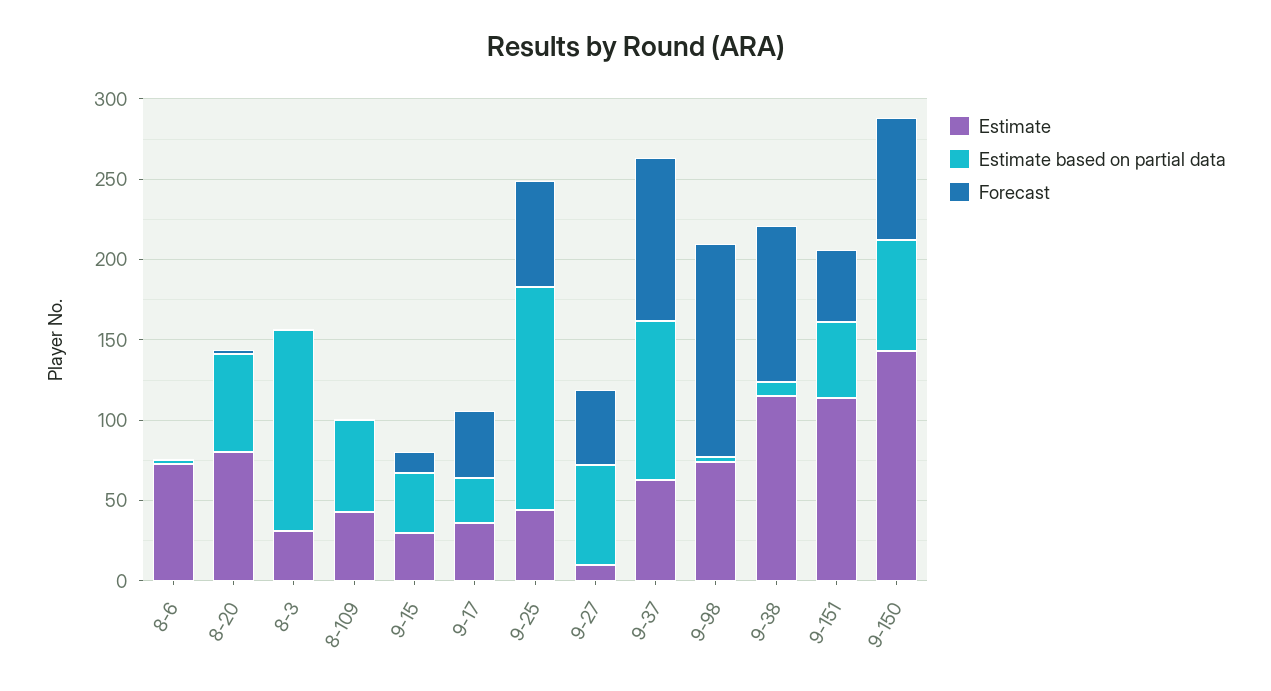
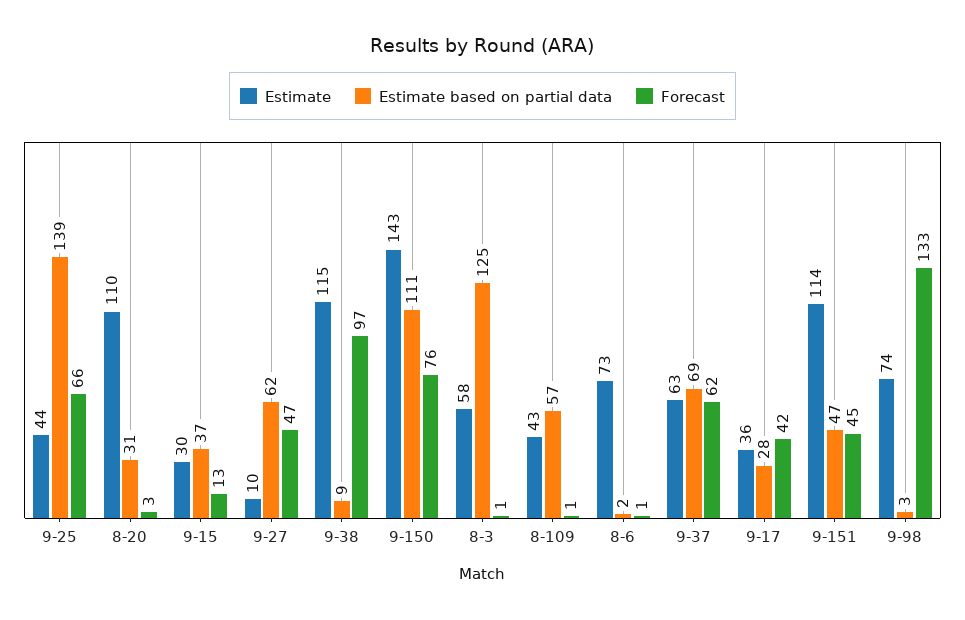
Estimate, 8-20: 80 -> 110
Estimate based on partial data, 8-20: 60 -> 31
Estimate, 8-3: 30 -> 58
Estimate based on partial data, 9-37: 100 -> 69
Forecast, 9-37: 100 -> 62
Estimate based on partial data, 9-150: 70 -> 111

